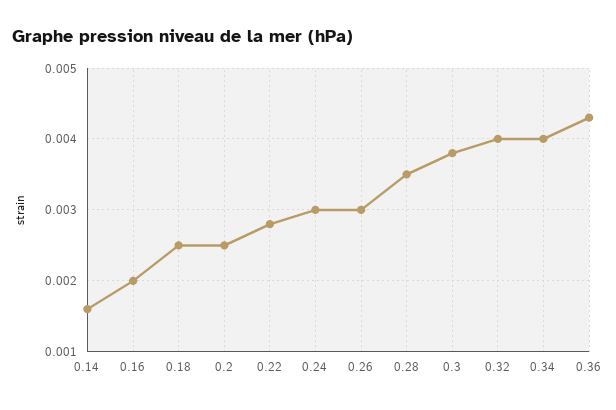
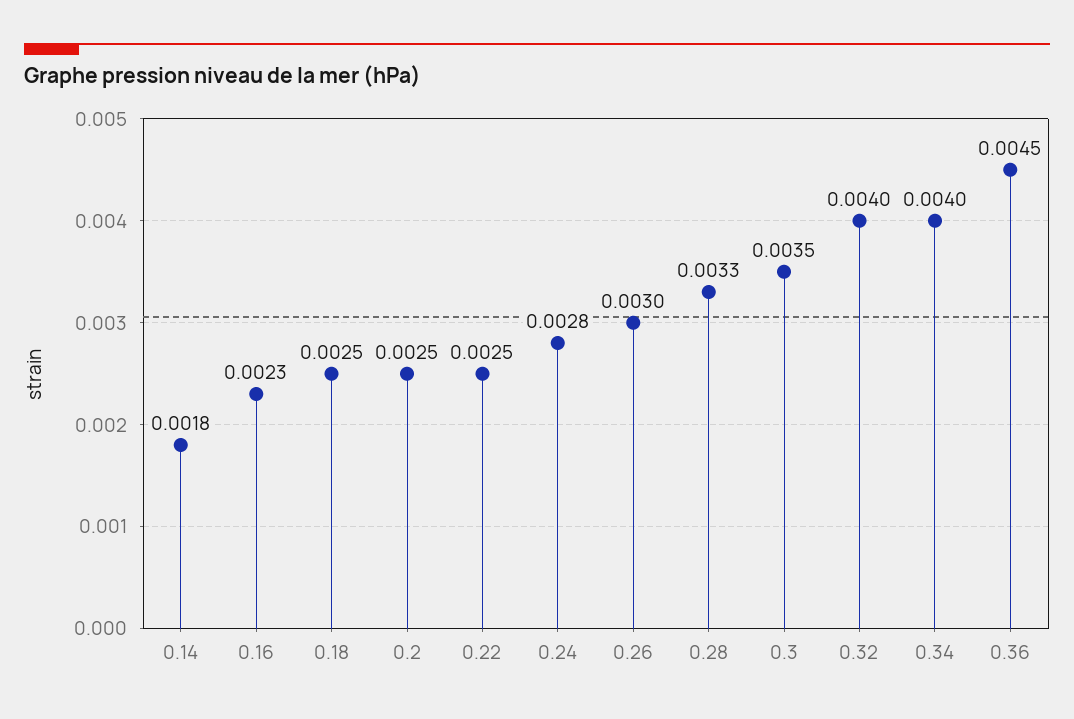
0.14: 0.0016 -> 0.0018
0.16: 0.002 -> 0.0023
0.22: 0.0028 -> 0.0025
0.24: 0.003 -> 0.0028
0.28: 0.0035 -> 0.0033
0.3: 0.0038 -> 0.0035
0.36: 0.0043 -> 0.0045

